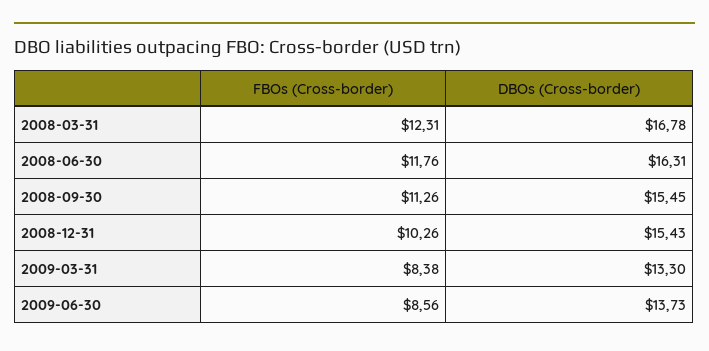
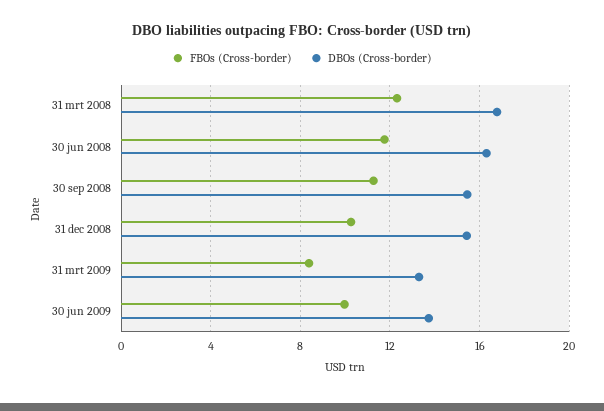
FBOs (Cross-border), 2009-06-30: 8.56 -> 10

